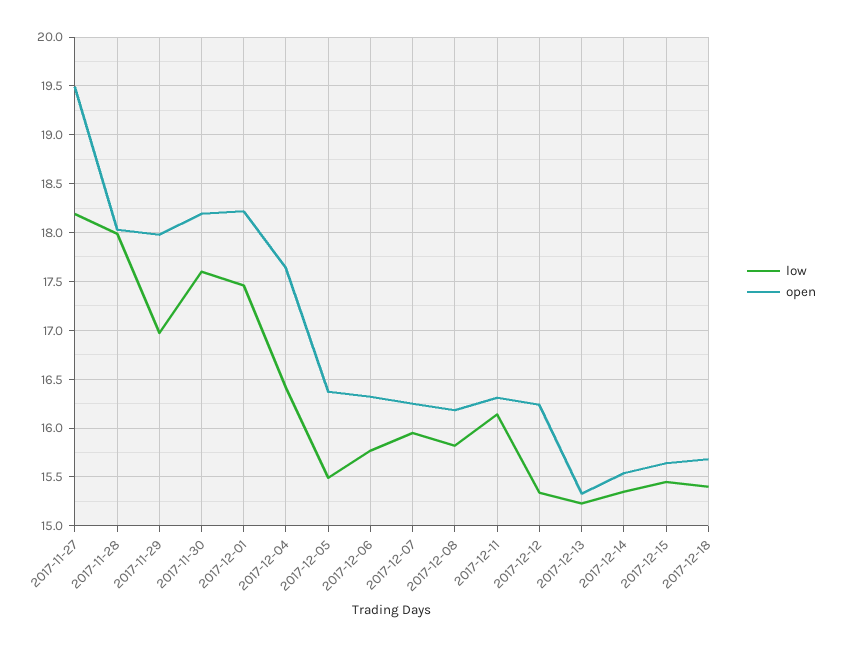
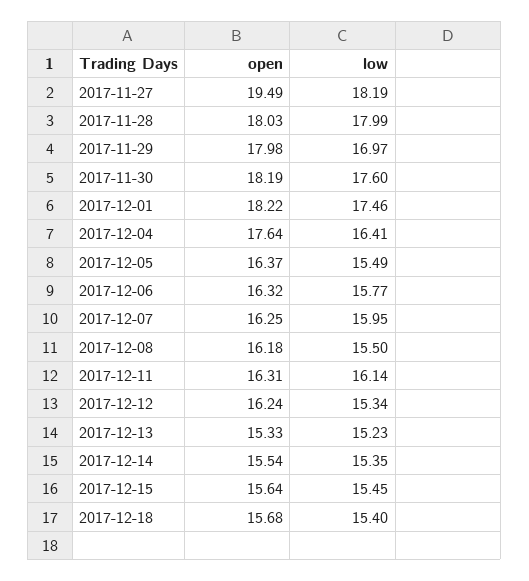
low, 2017-12-08: 15.8 -> 15.5

